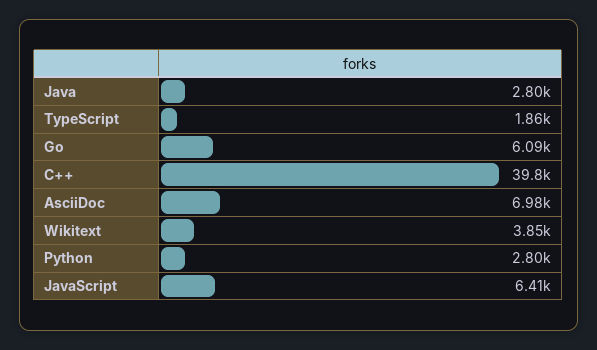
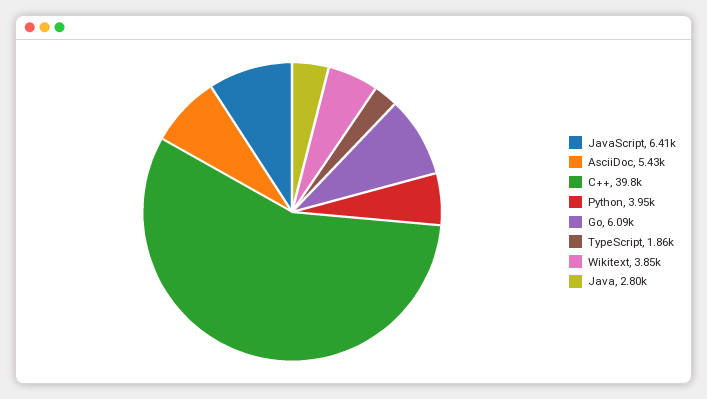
AsciiDoc: 6980 -> 5430
Python: 2800 -> 3950

